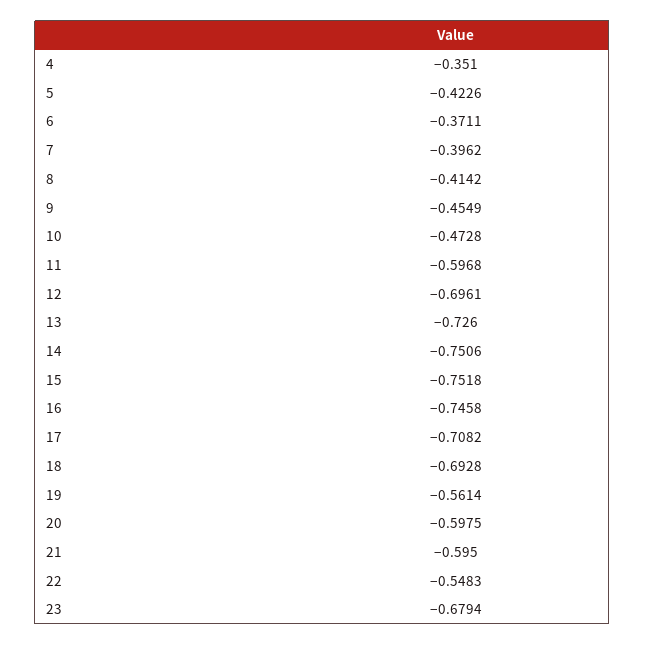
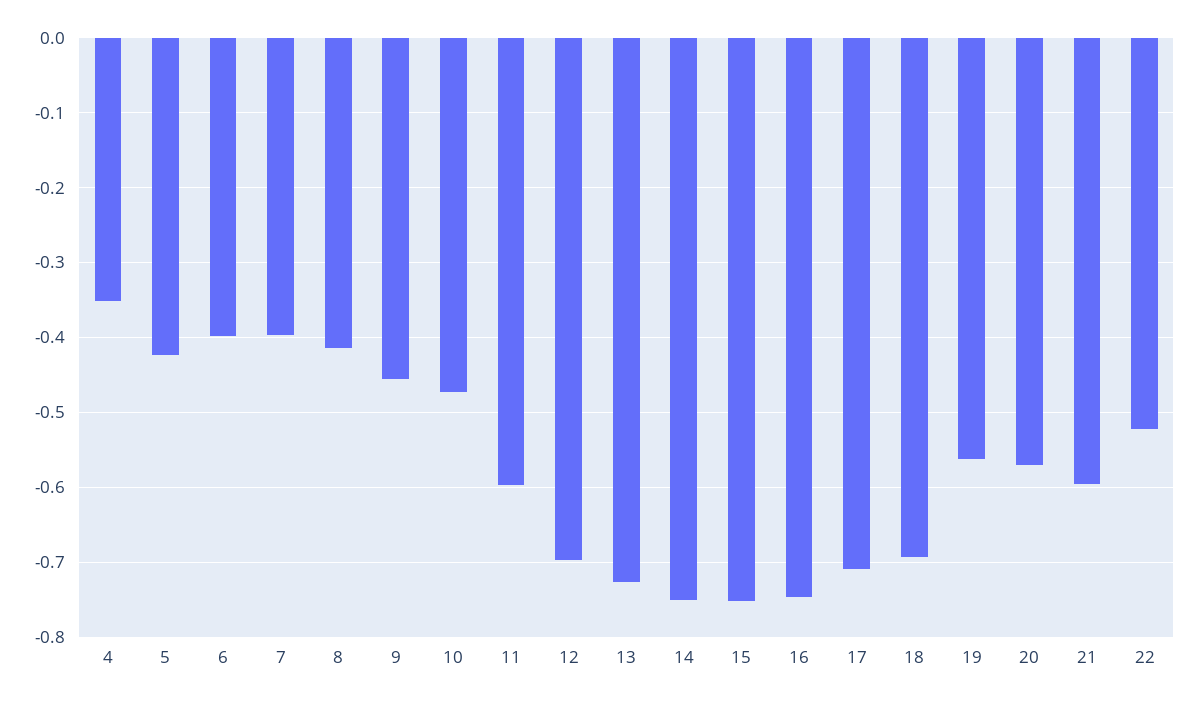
6: -0.3711 -> -0.4
20: -0.5975 -> -0.57
22: -0.5483 -> -0.52
23: -0.6794 -> none

